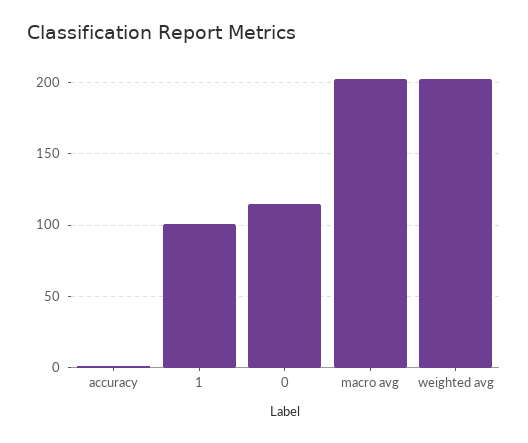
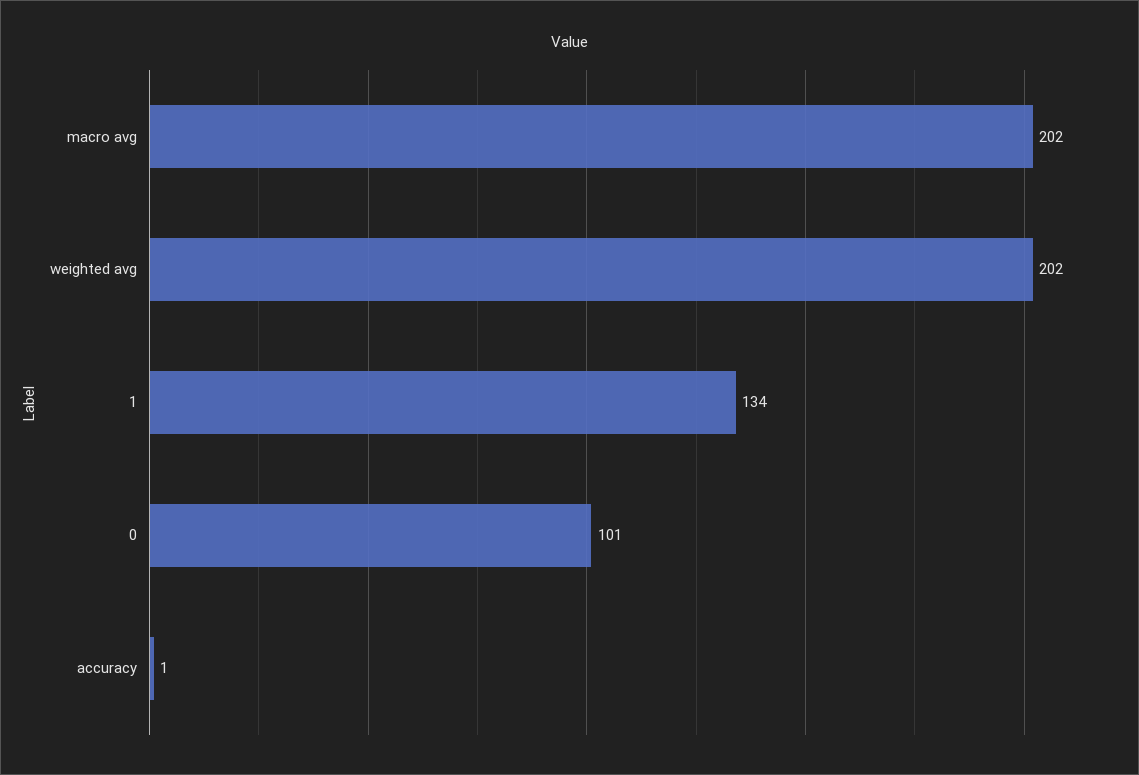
1: 100 -> 134
0: 115 -> 101

